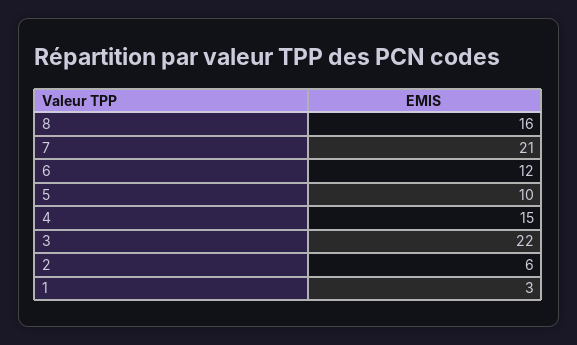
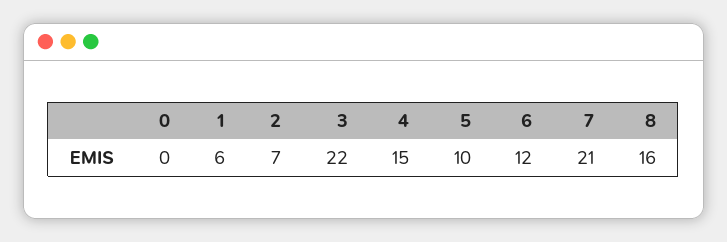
2: 6 -> 7
1: 3 -> 6
0: none -> 0

